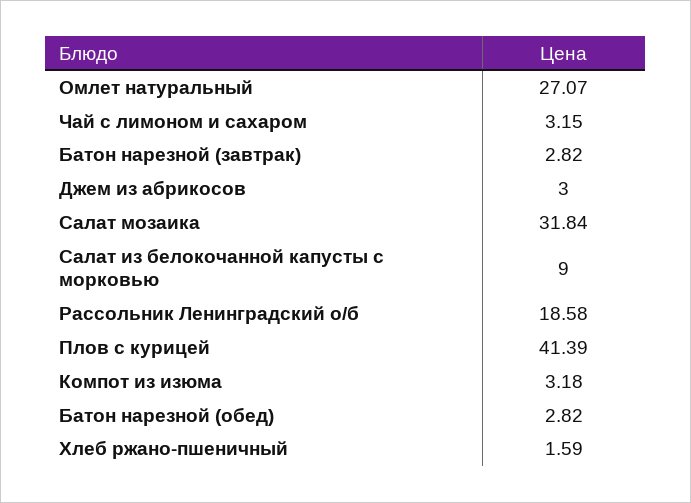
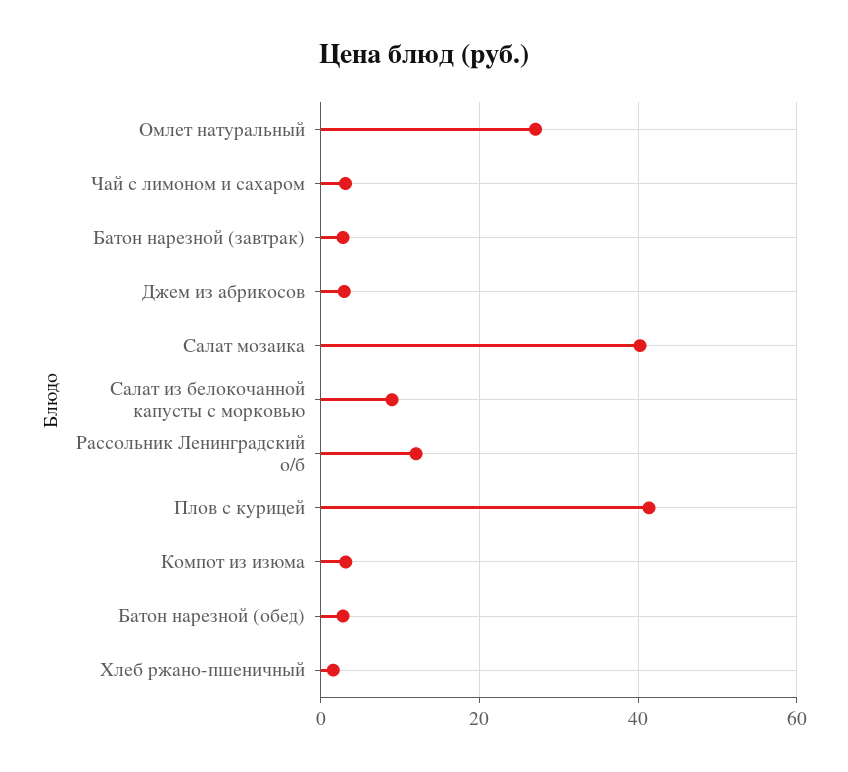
Салат мозаика: 31.84 -> 40
Рассольник Ленинградский о/б: 18.58 -> 12

